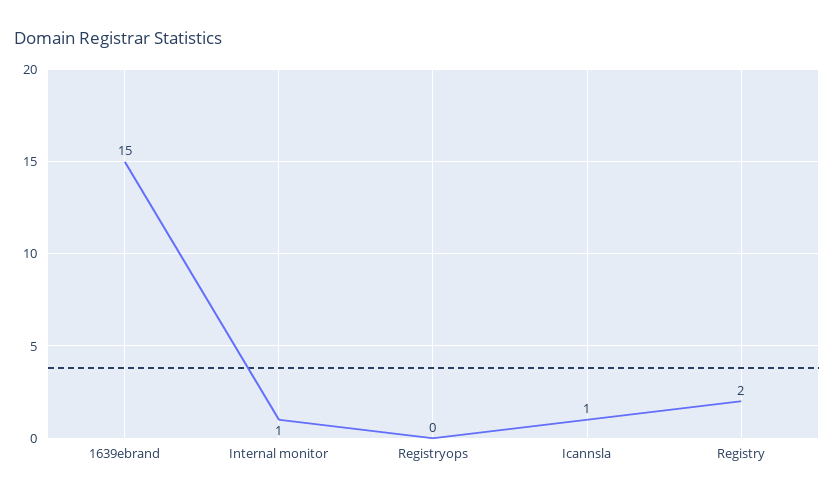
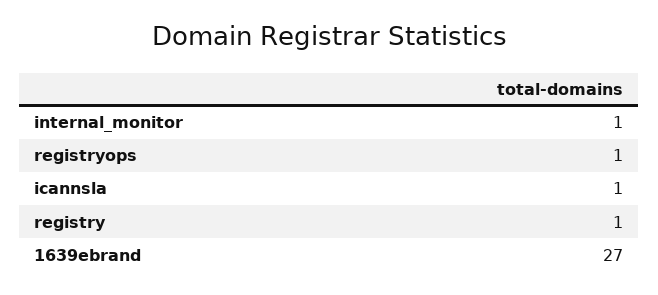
1639ebrand: 15 -> 27
Registryops: 0 -> 1
Registry: 2 -> 1

